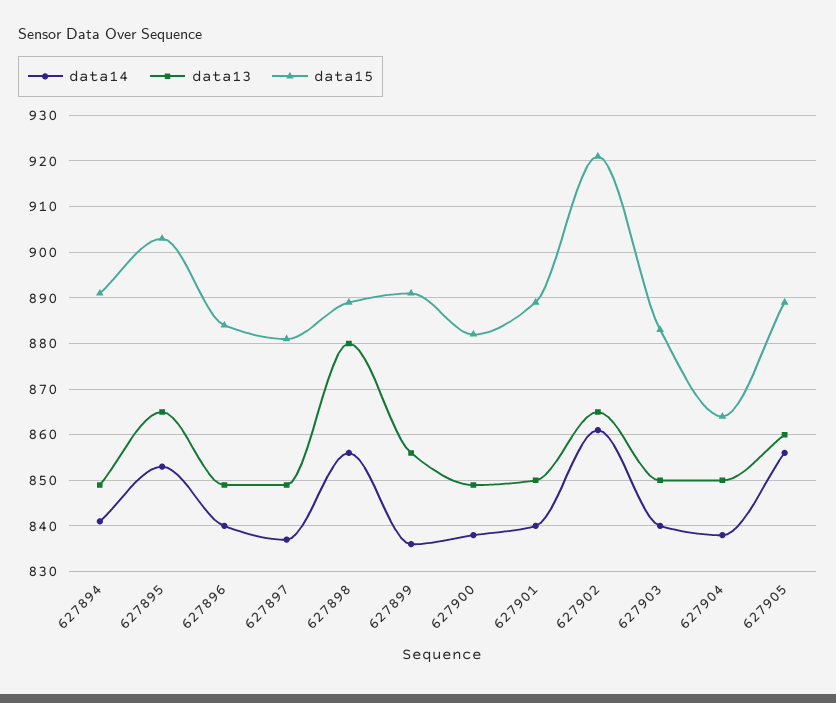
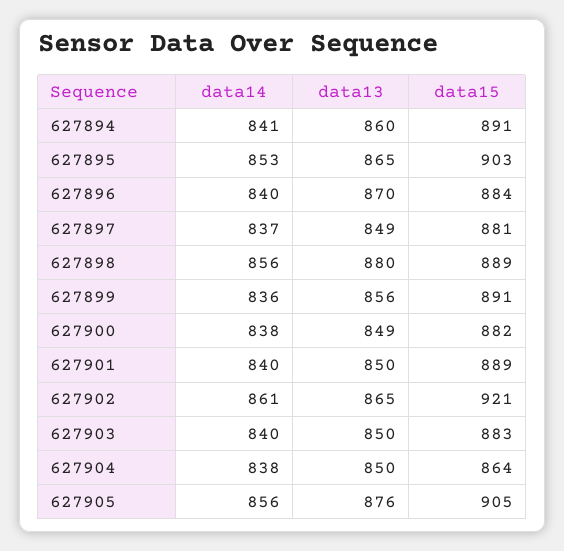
data13, 627894: 850 -> 860
data13, 627896: 850 -> 870
data13, 627905: 860 -> 876
data15, 627905: 890 -> 905

